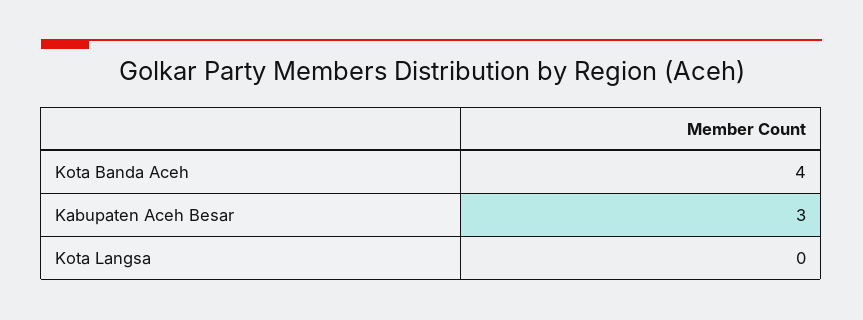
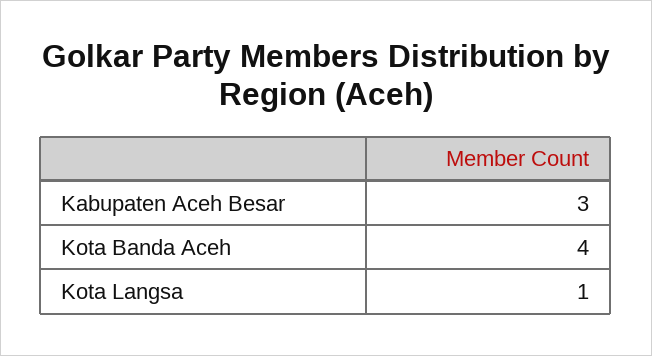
Kota Langsa: 0 -> 1

